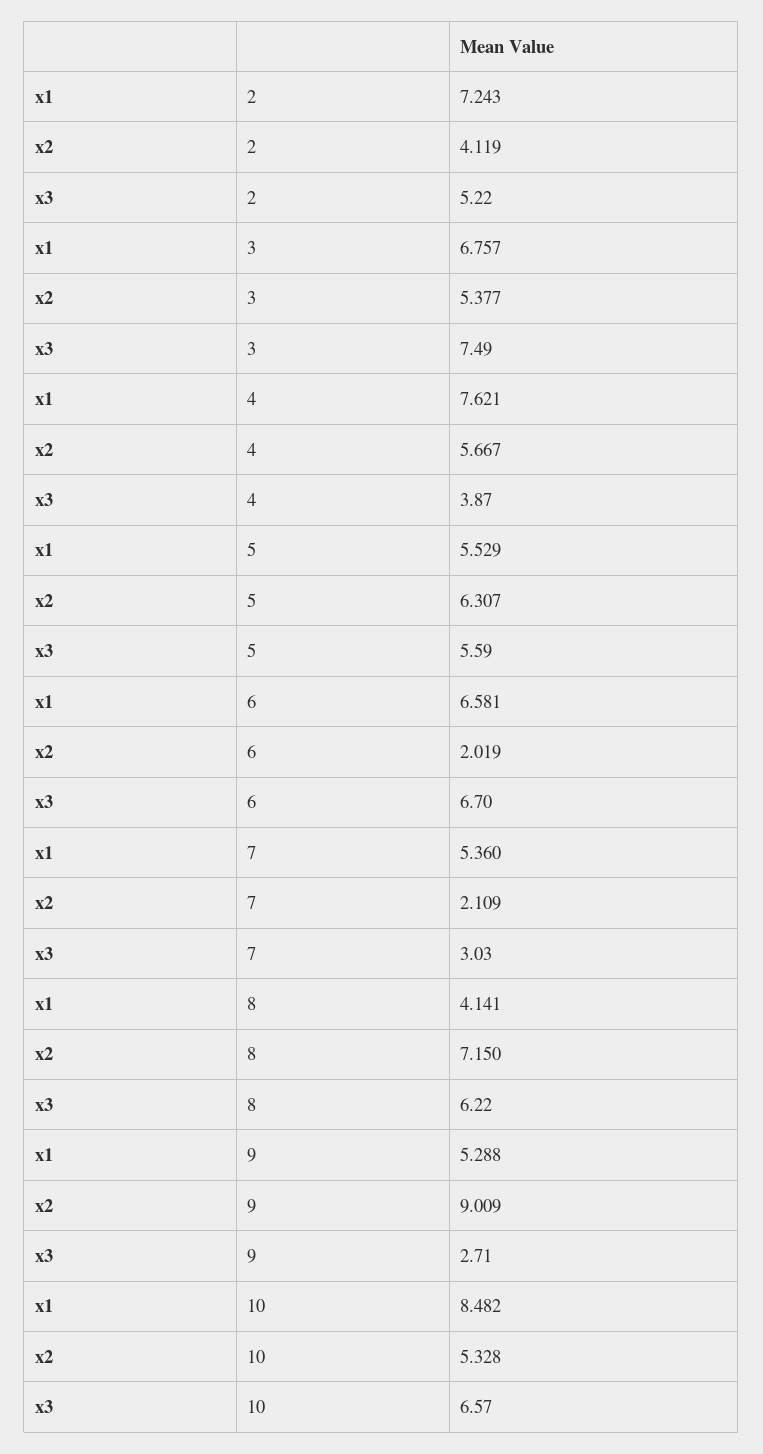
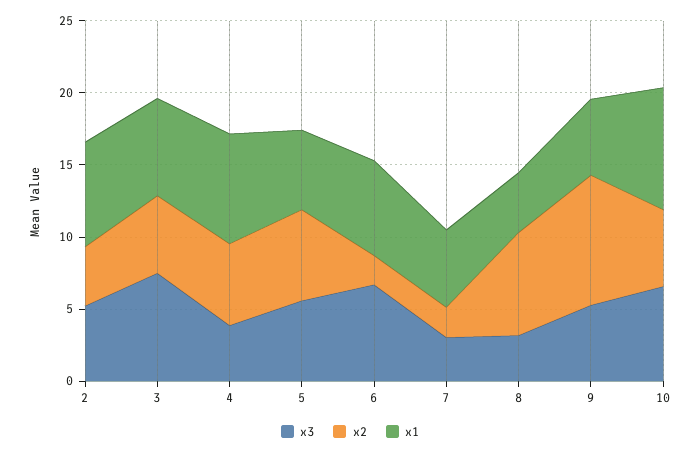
x3, 8: 6.22 -> 3
x3, 9: 2.71 -> 5

